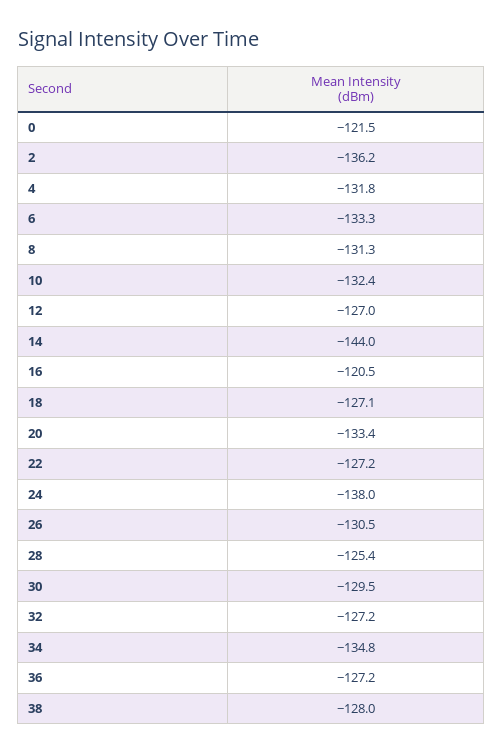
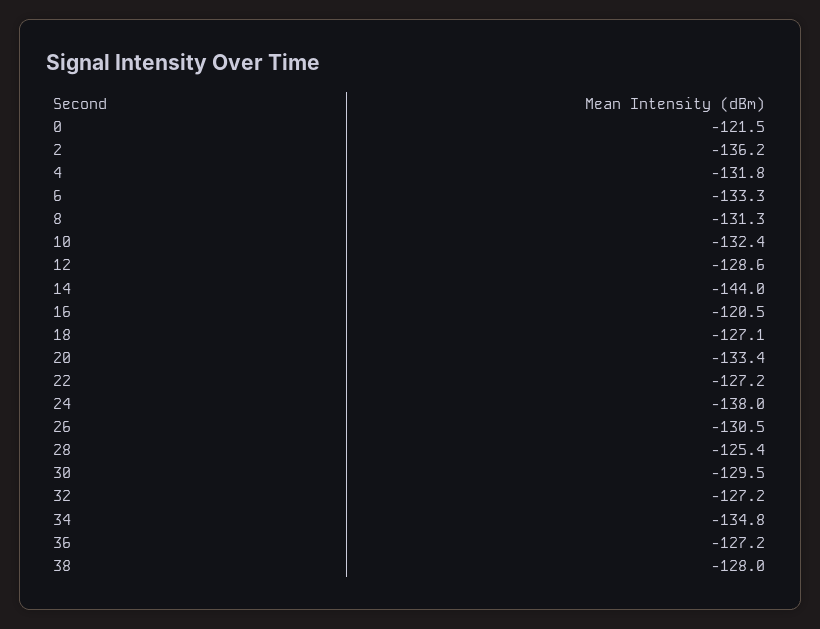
12: -127 -> -128.6

